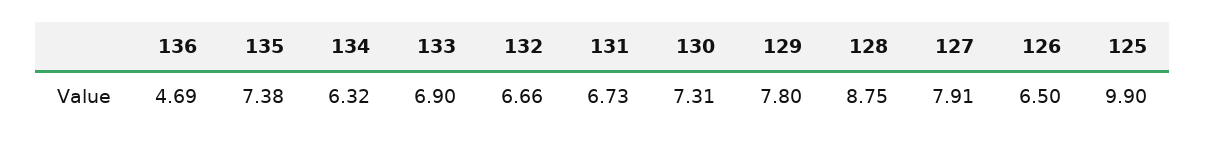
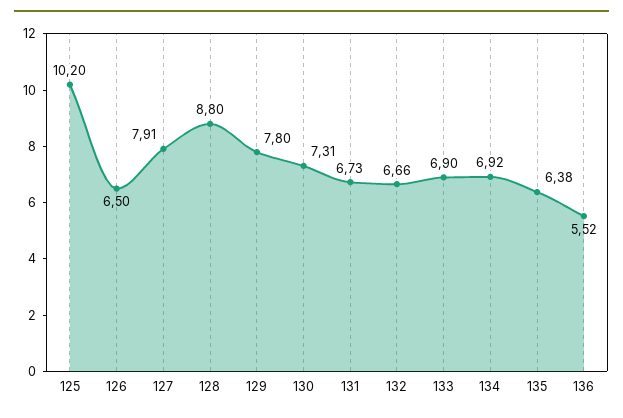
136: 4.69 -> 5.52
135: 7.38 -> 6.38
134: 6.32 -> 6.92
128: 8.75 -> 8.8
125: 9.9 -> 10.2

